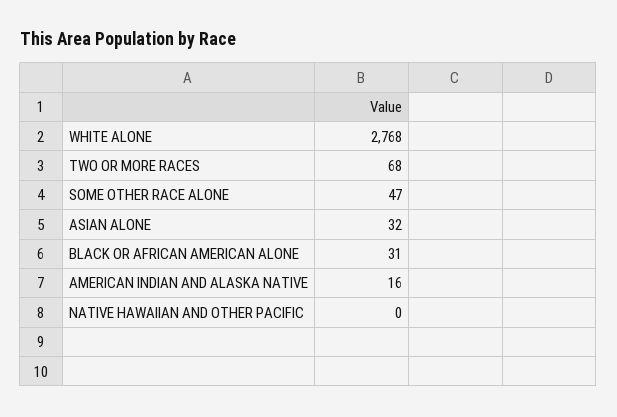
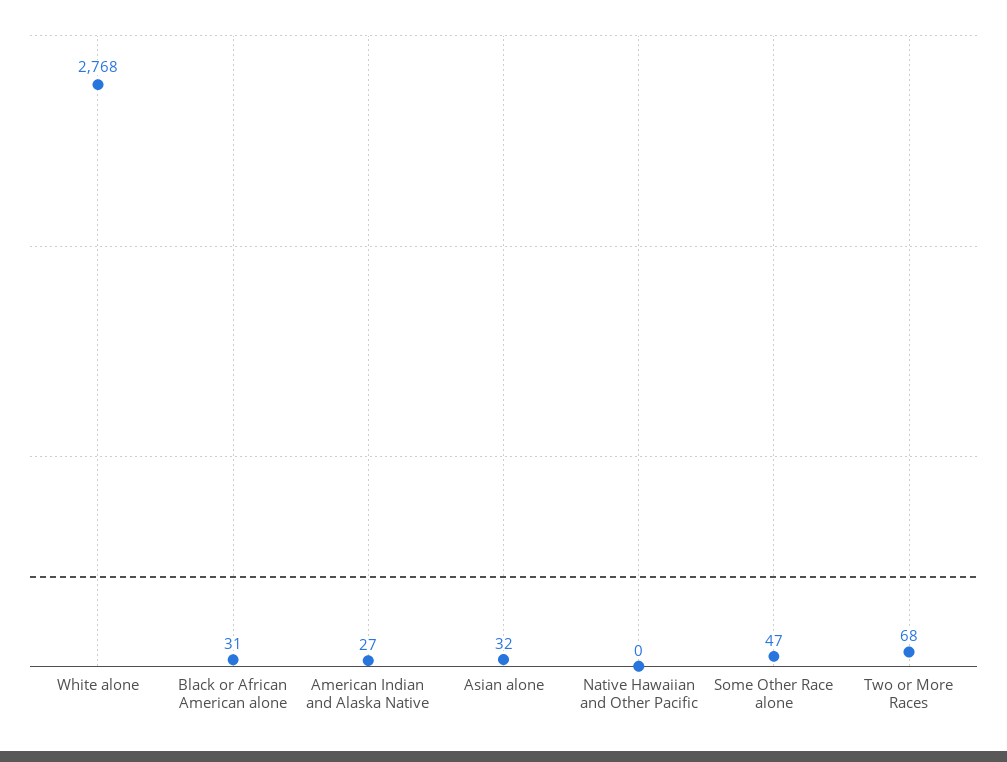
AMERICAN INDIAN AND ALASKA NATIVE: 16 -> 27

